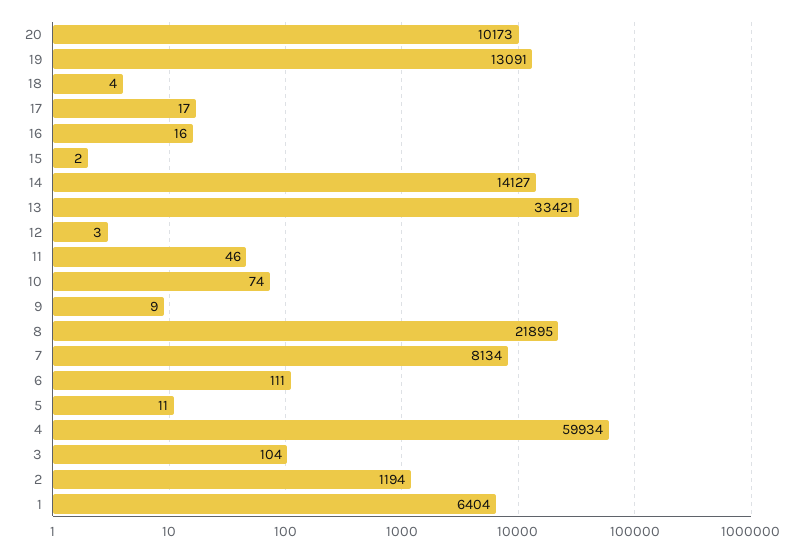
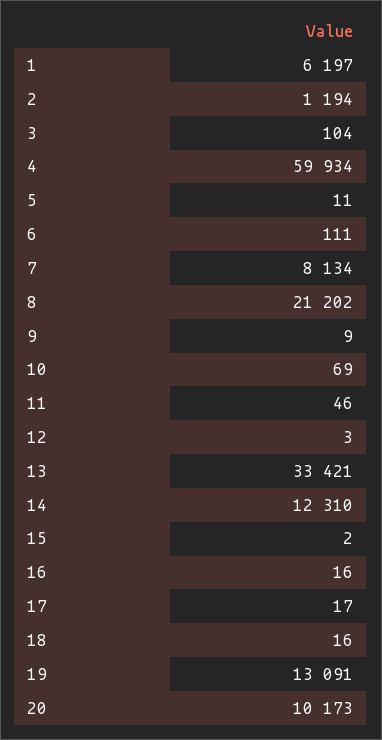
18: 4 -> 16
14: 14127 -> 12310
10: 74 -> 69
8: 21895 -> 21202
1: 6404 -> 6197

